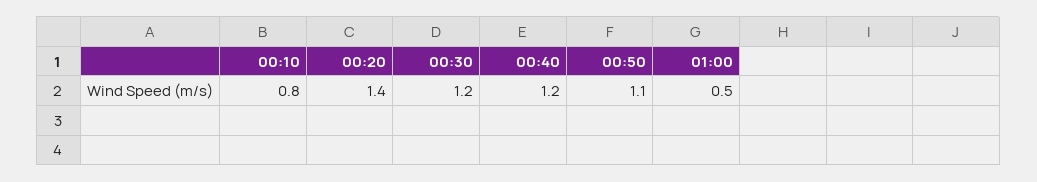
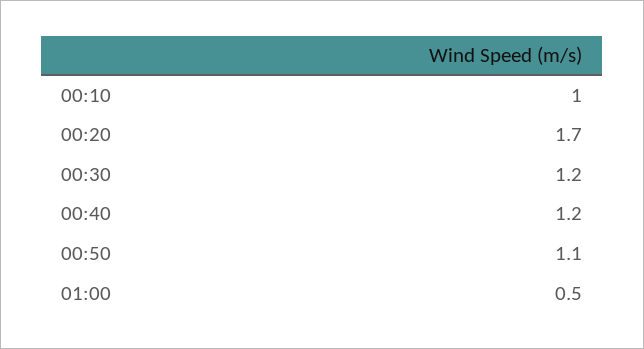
00:10: 0.8 -> 1
00:20: 1.4 -> 1.7

